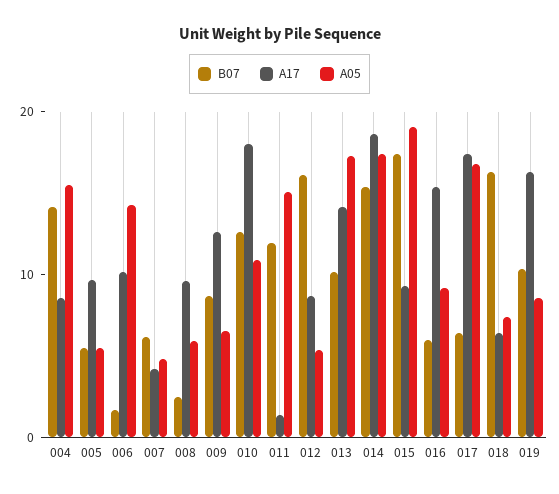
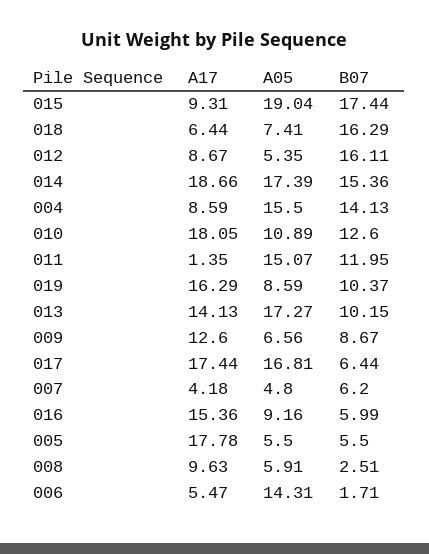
A17, 005: 10 -> 17.78
A17, 006: 10 -> 5.47

